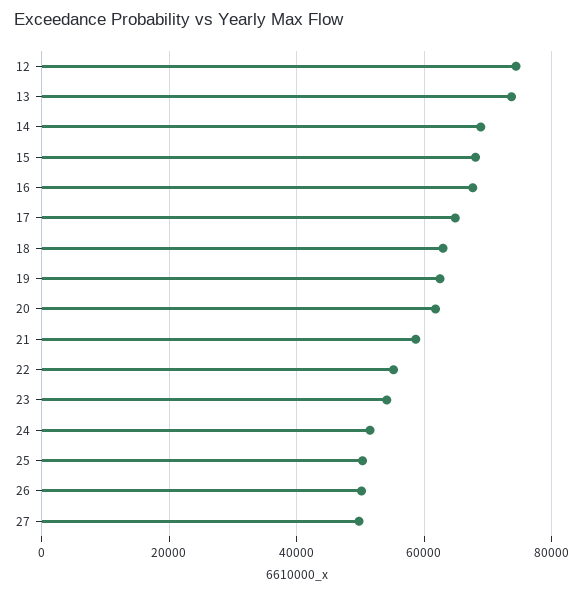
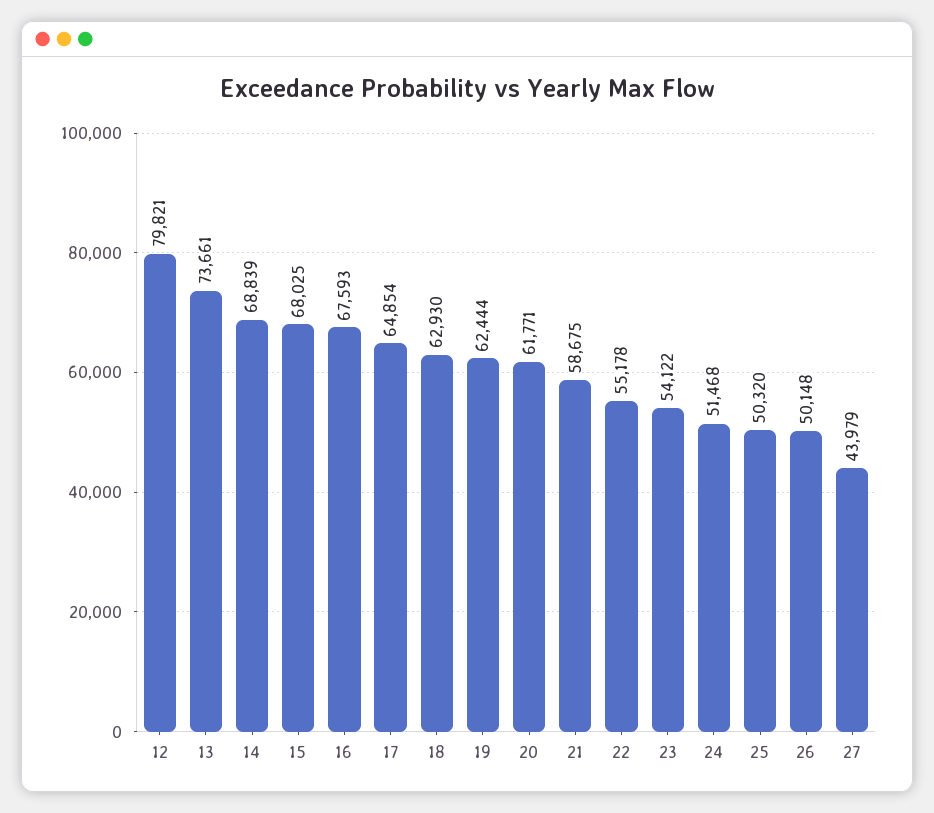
12: 74000 -> 79821
27: 50000 -> 43979

